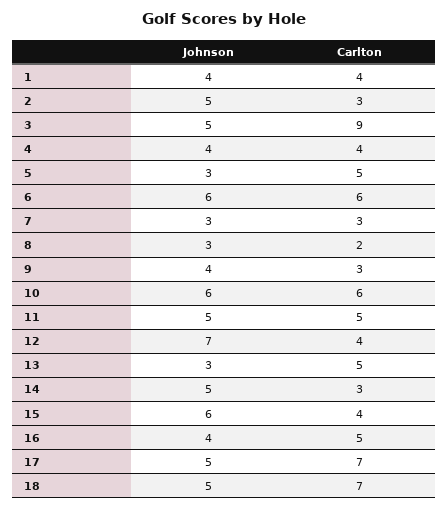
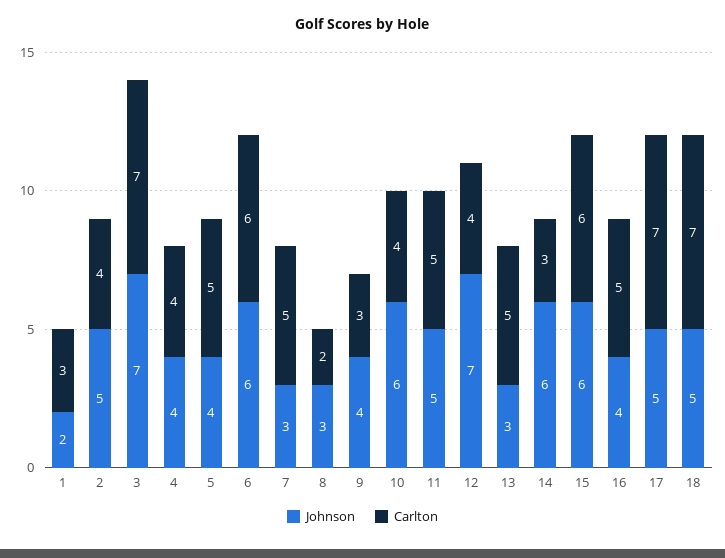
Johnson, 1: 4 -> 2
Carlton, 1: 4 -> 3
Carlton, 2: 3 -> 4
Johnson, 3: 5 -> 7
Carlton, 3: 9 -> 7
Johnson, 5: 3 -> 4
Carlton, 7: 3 -> 5
Carlton, 10: 6 -> 4
Johnson, 14: 5 -> 6
Carlton, 15: 4 -> 6

